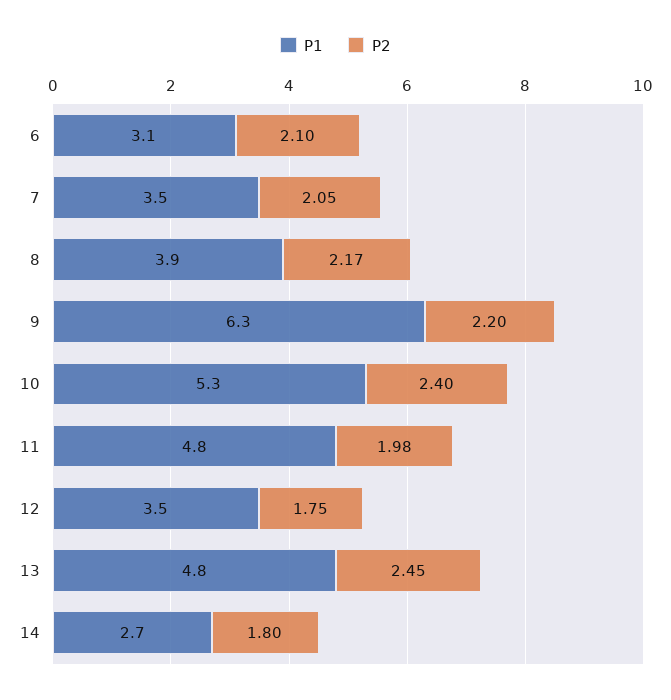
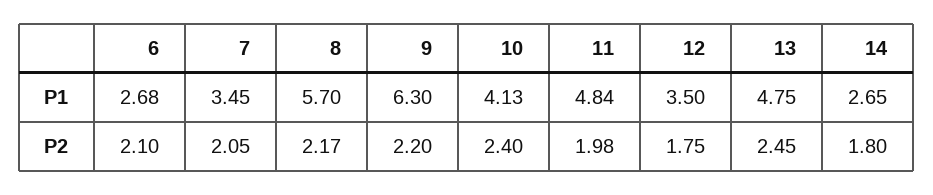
P1, 6: 3.1 -> 2.68
P1, 8: 3.9 -> 5.7
P1, 10: 5.3 -> 4.13

